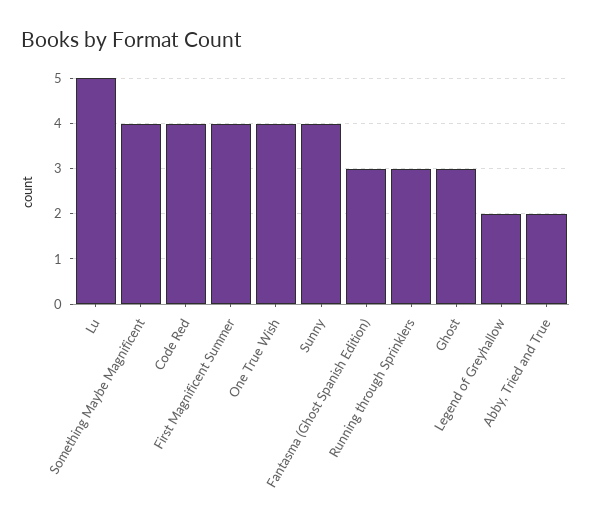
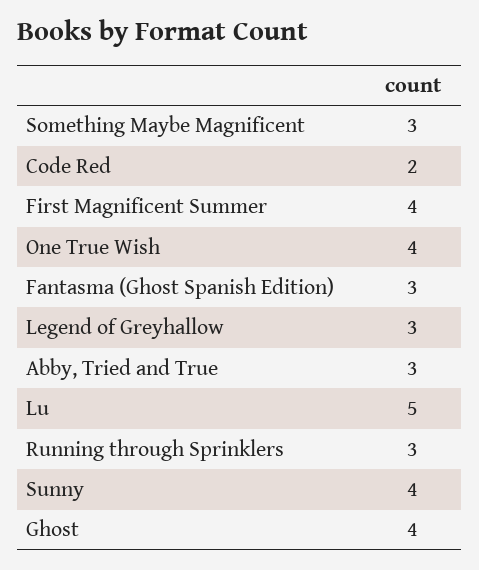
Something Maybe Magnificent: 4 -> 3
Code Red: 4 -> 2
Ghost: 3 -> 4
Legend of Greyhallow: 2 -> 3
Abby, Tried and True: 2 -> 3

